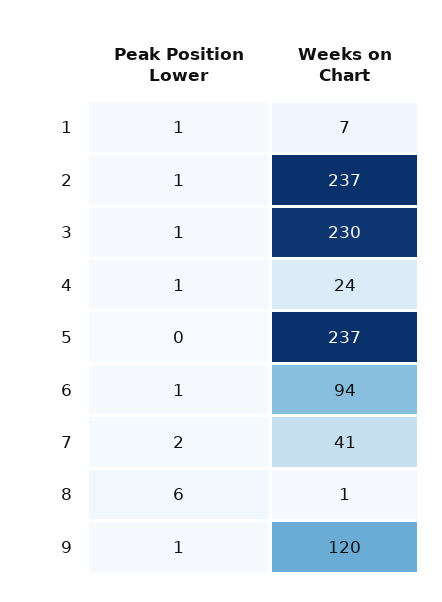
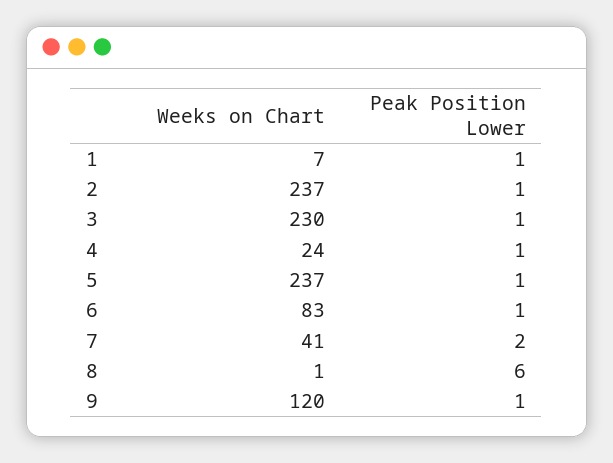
Peak Position Lower, 5: 0 -> 1
Weeks on Chart, 6: 94 -> 83

